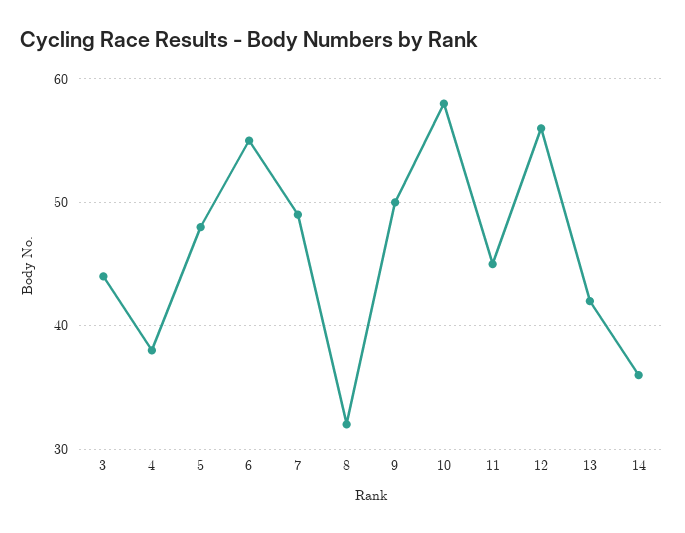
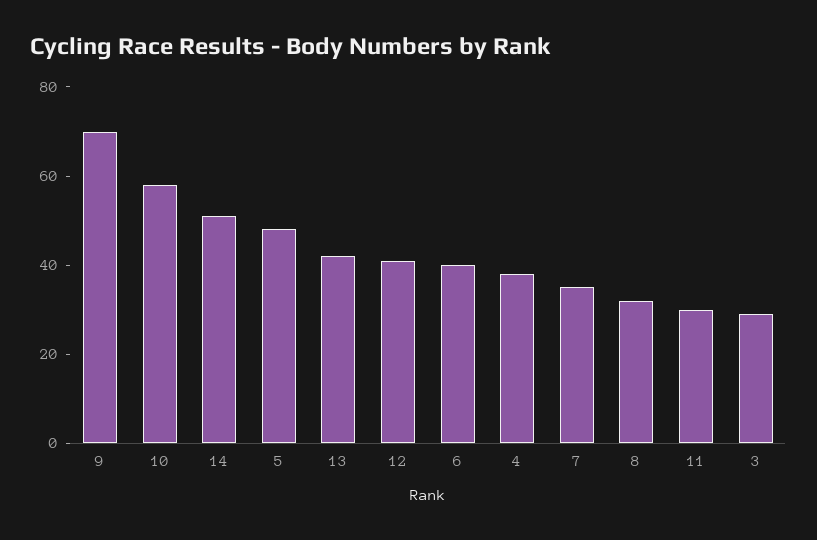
3: 44 -> 30
6: 55 -> 40
7: 49 -> 35
9: 50 -> 70
11: 45 -> 30
12: 56 -> 40
14: 36 -> 50

